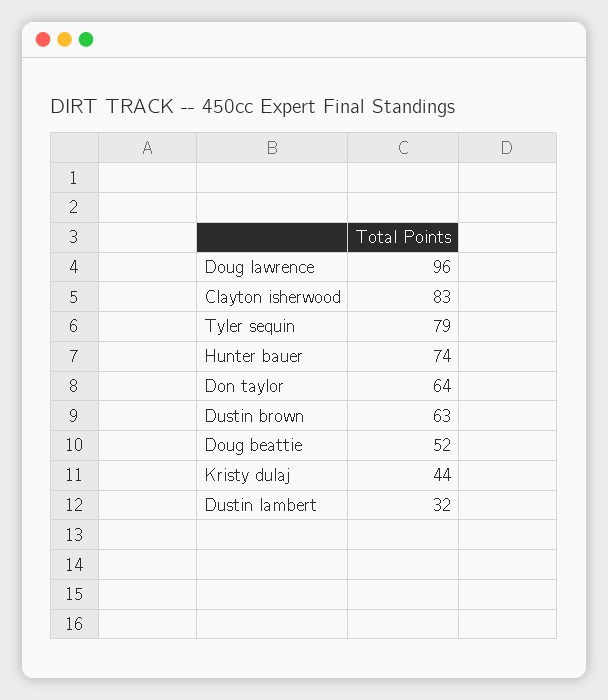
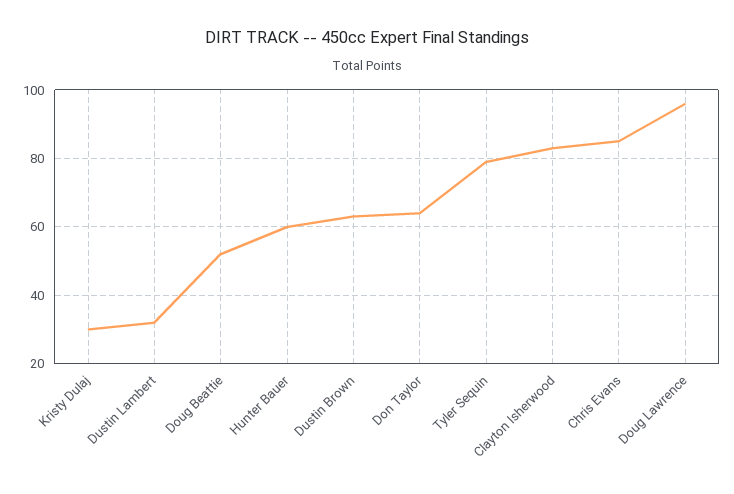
Hunter bauer: 74 -> 60
Kristy dulaj: 44 -> 30
Chris Evans: none -> 85

